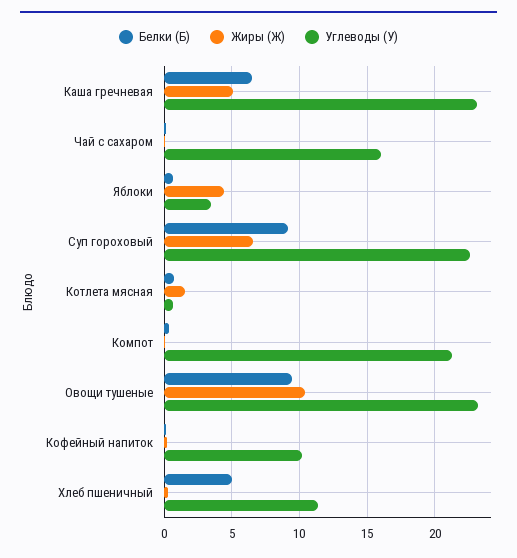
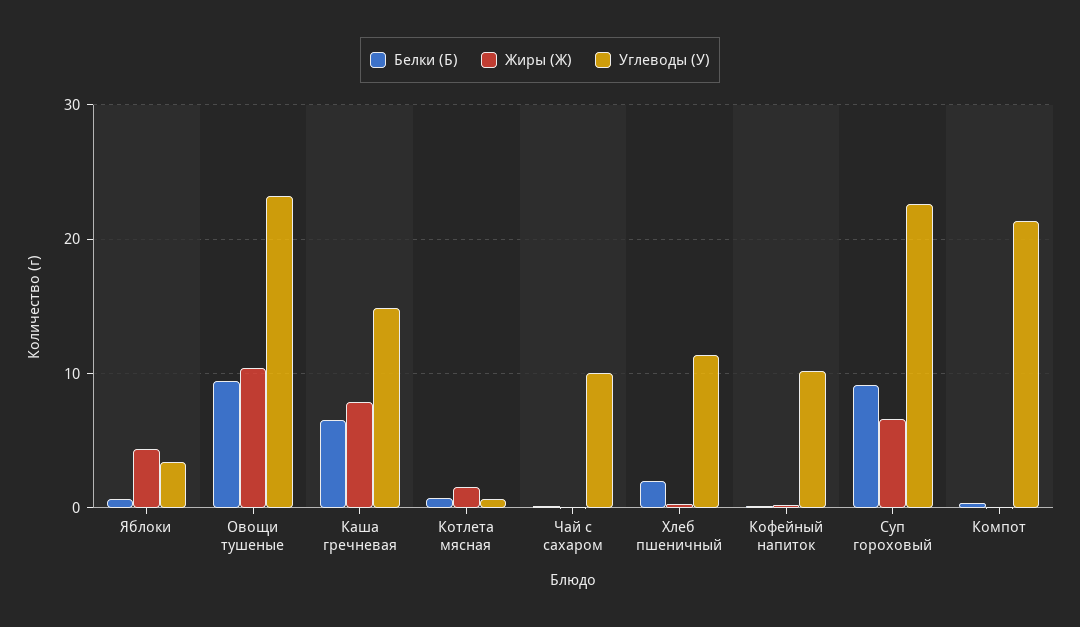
Жиры (Ж), Каша гречневая: 5 -> 8
Углеводы (У), Каша гречневая: 23 -> 15
Углеводы (У), Чай с сахаром: 16 -> 10
Белки (Б), Хлеб пшеничный: 5 -> 2

